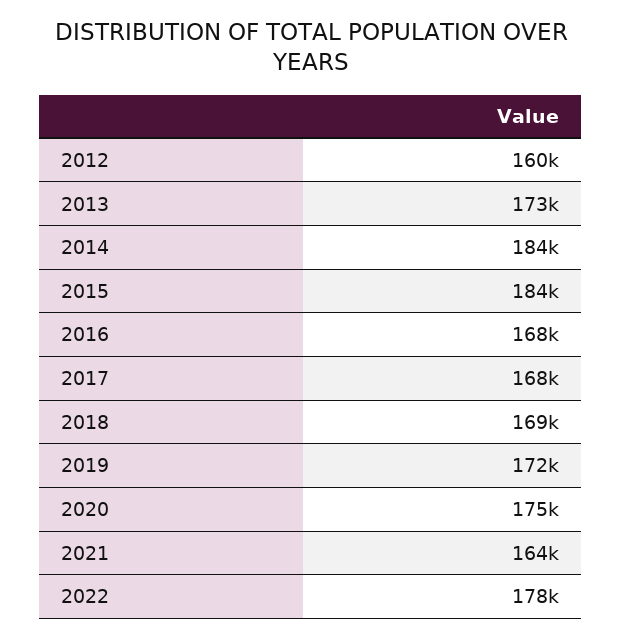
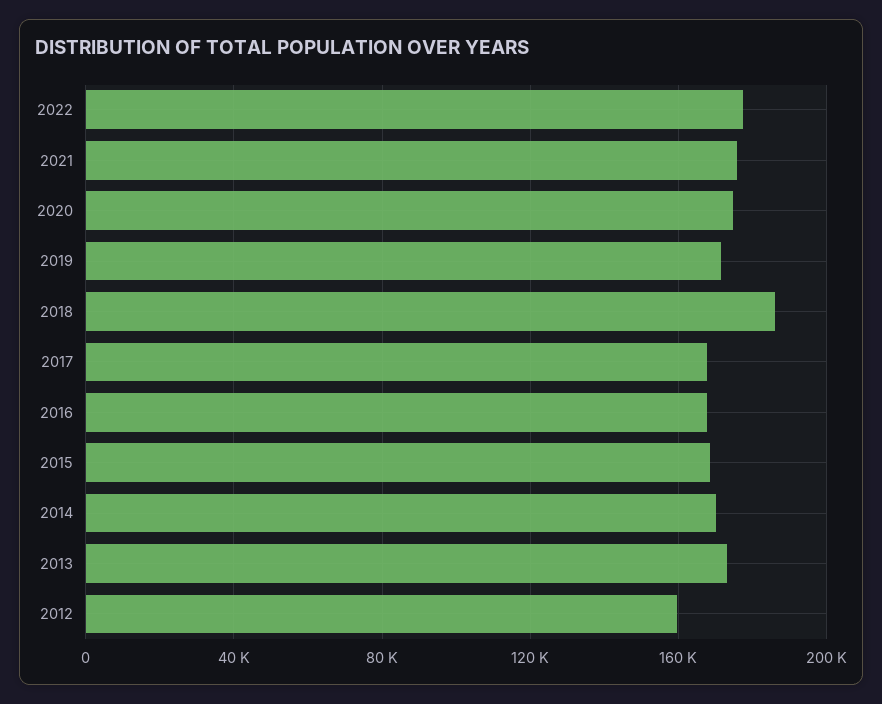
2014: 184000 -> 170000
2015: 184000 -> 170000
2018: 169000 -> 185000
2021: 164000 -> 175000

